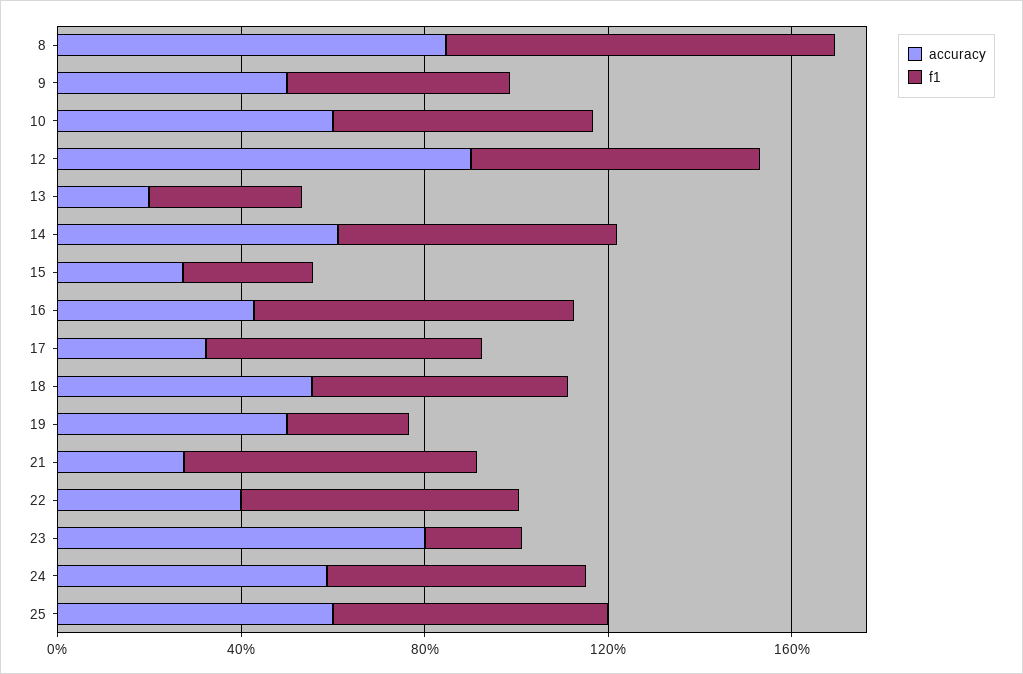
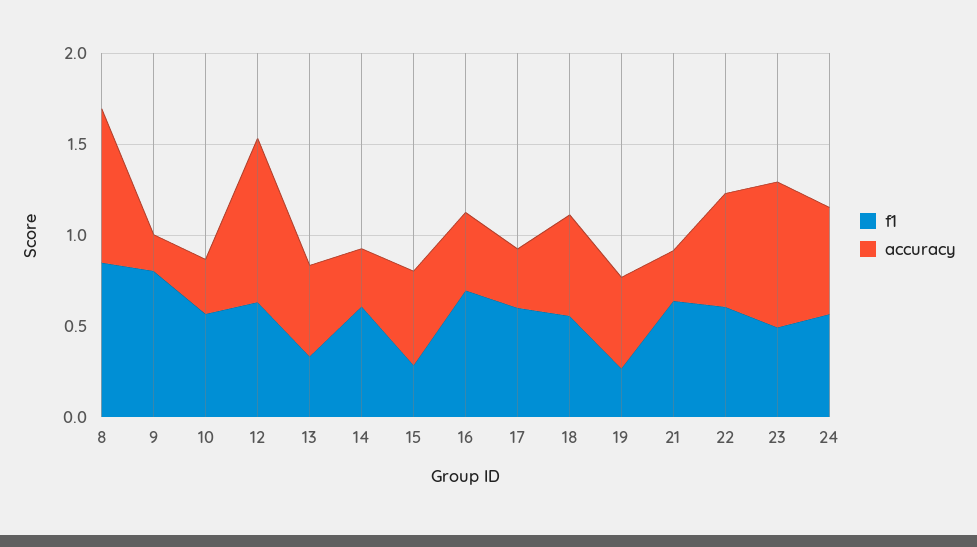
accuracy, 9: 0.5 -> 0.2
f1, 9: 0.5 -> 0.8
accuracy, 10: 0.6 -> 0.3
accuracy, 13: 0.2 -> 0.5
accuracy, 14: 0.6 -> 0.3
accuracy, 15: 0.3 -> 0.5
accuracy, 22: 0.4 -> 0.6
f1, 23: 0.2 -> 0.5
accuracy, 25: 0.6 -> none
f1, 25: 0.6 -> none

